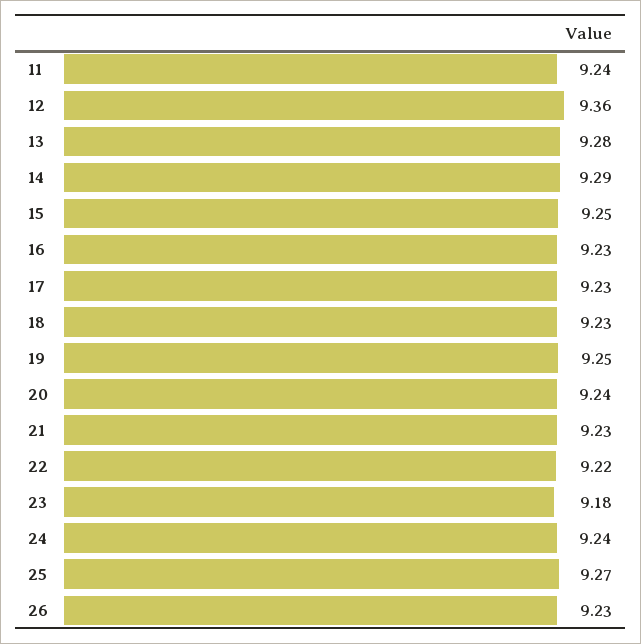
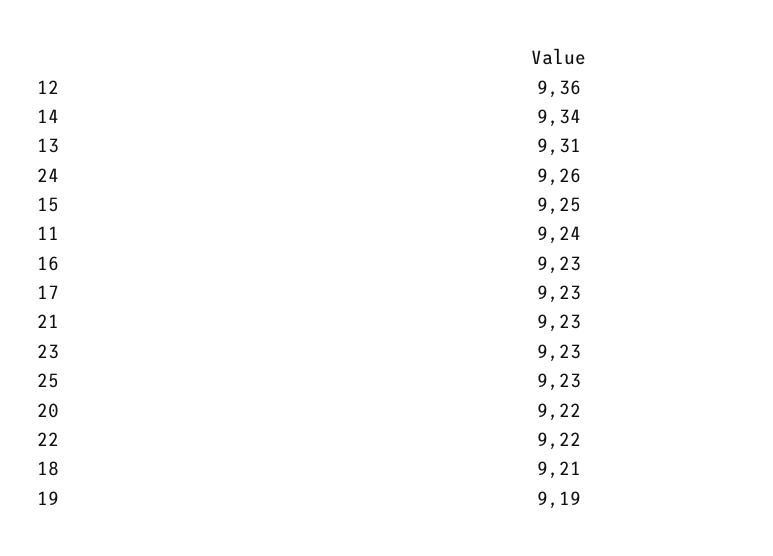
13: 9.28 -> 9.31
14: 9.29 -> 9.34
18: 9.23 -> 9.21
19: 9.25 -> 9.19
20: 9.24 -> 9.22
23: 9.18 -> 9.23
24: 9.24 -> 9.26
25: 9.27 -> 9.23
26: 9.23 -> none

